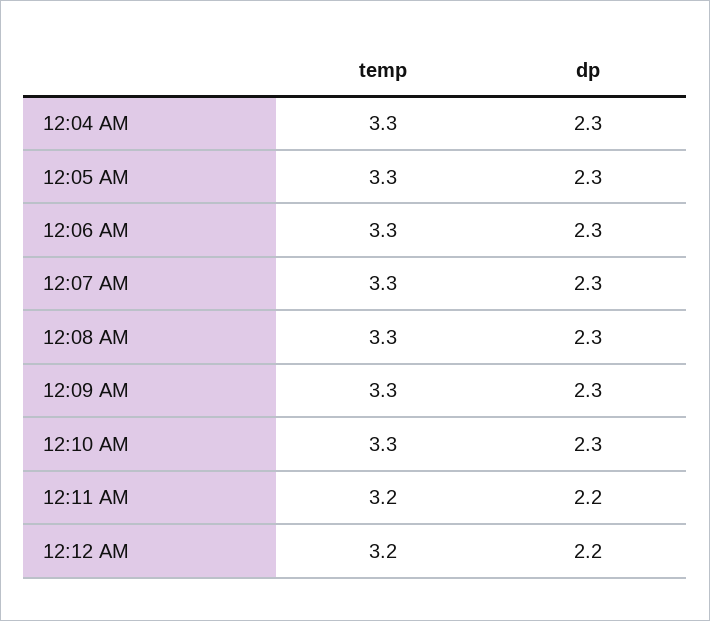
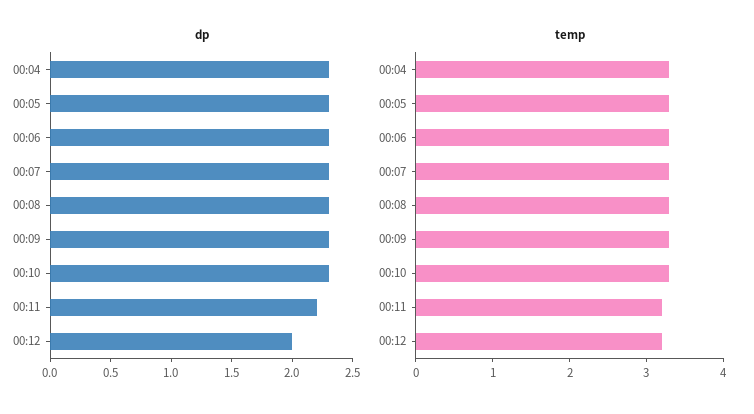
dp, 12:12 AM: 2.2 -> 2

